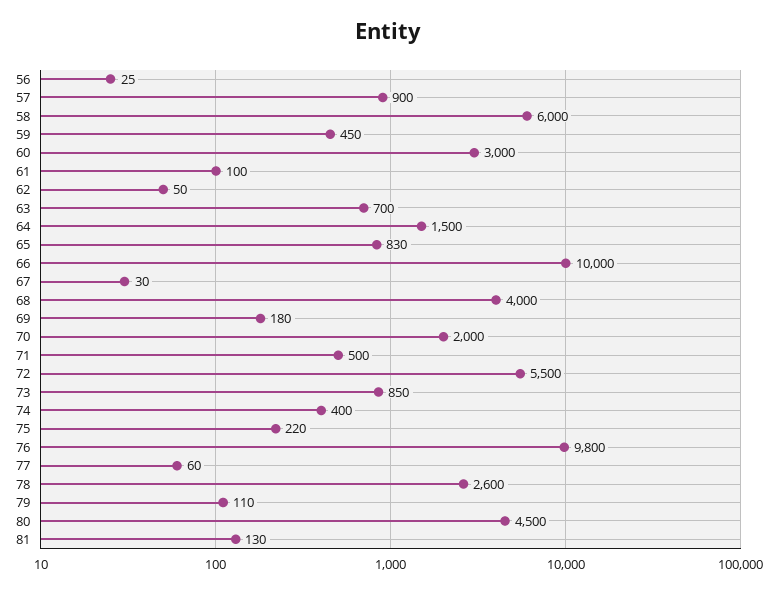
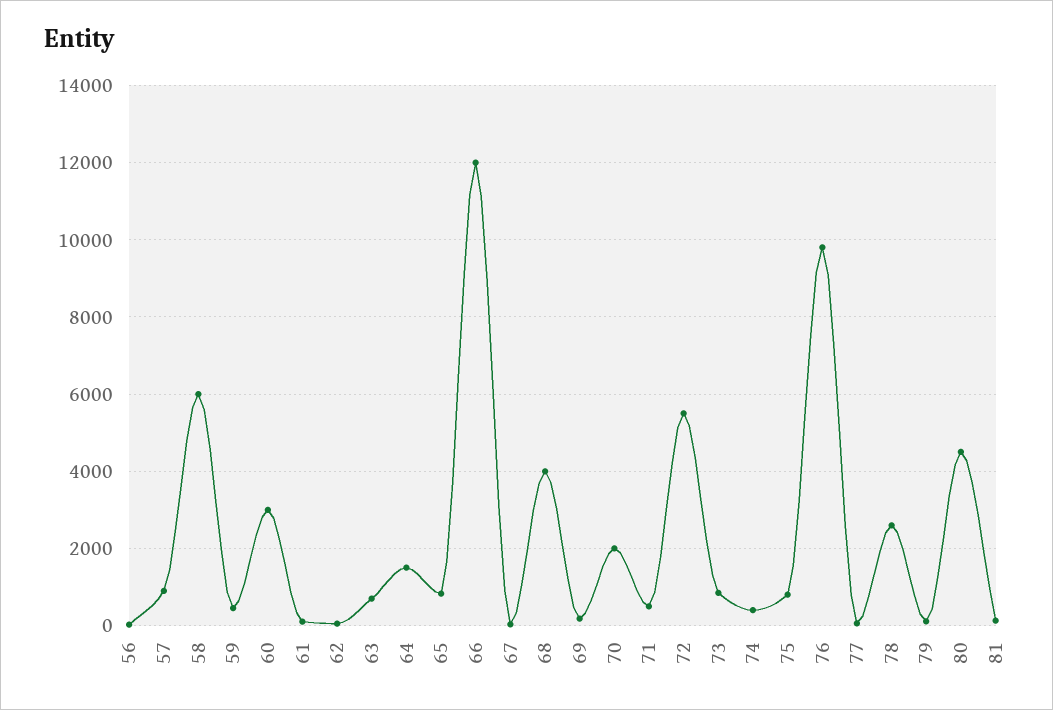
66: 10000 -> 12000
75: 220 -> 800

